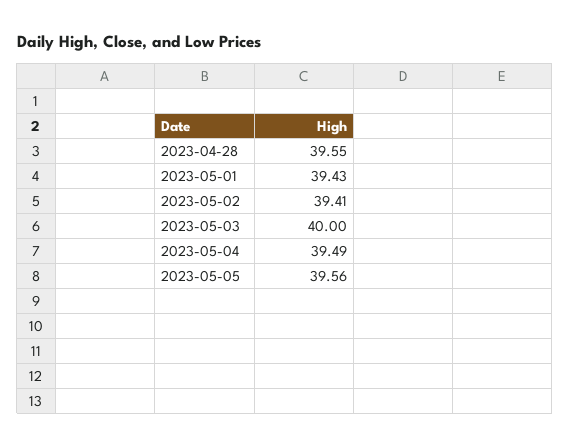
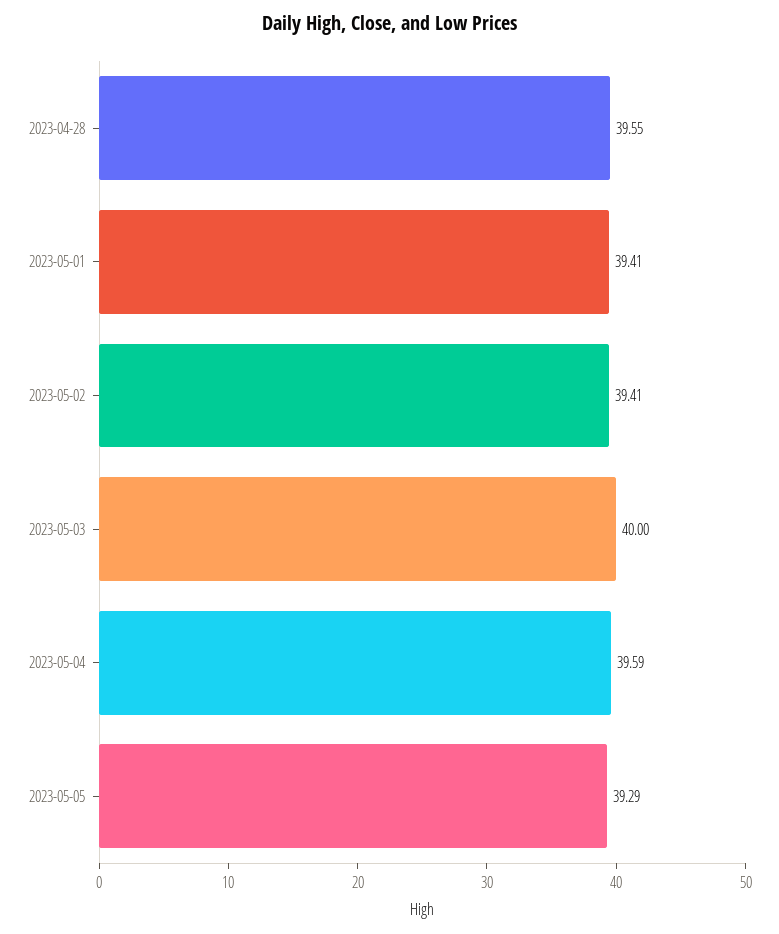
2023-05-01: 39.43 -> 39.41
2023-05-04: 39.49 -> 39.59
2023-05-05: 39.56 -> 39.29

